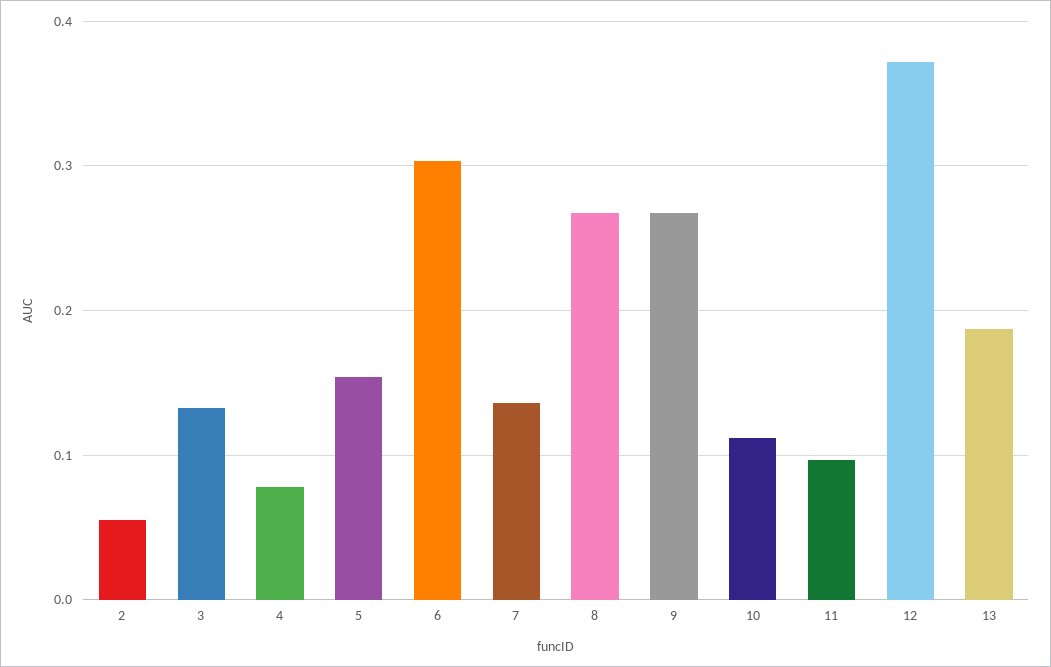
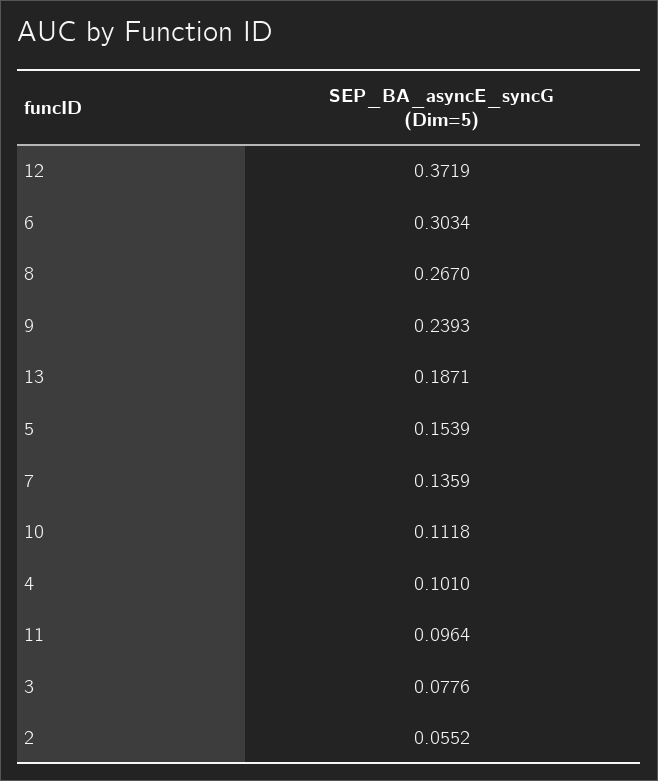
3: 0.13 -> 0.0776
4: 0.08 -> 0.101
9: 0.27 -> 0.2393

